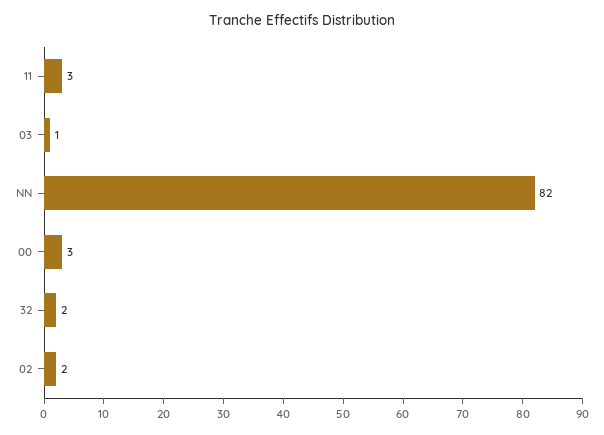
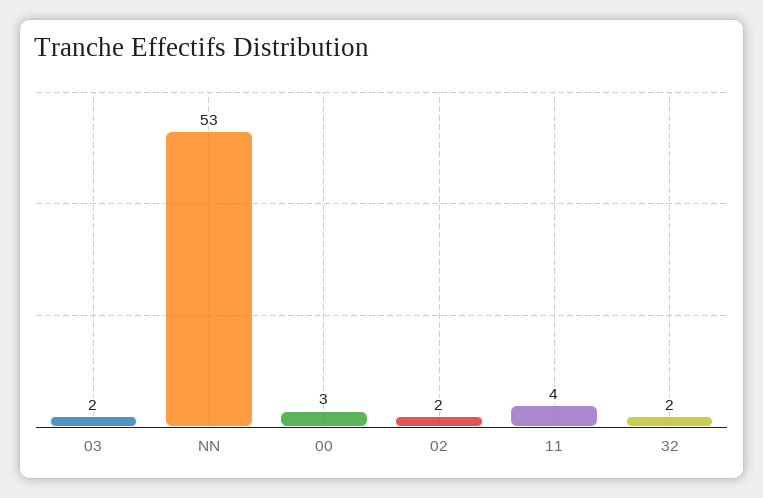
11: 3 -> 4
03: 1 -> 2
NN: 82 -> 53

